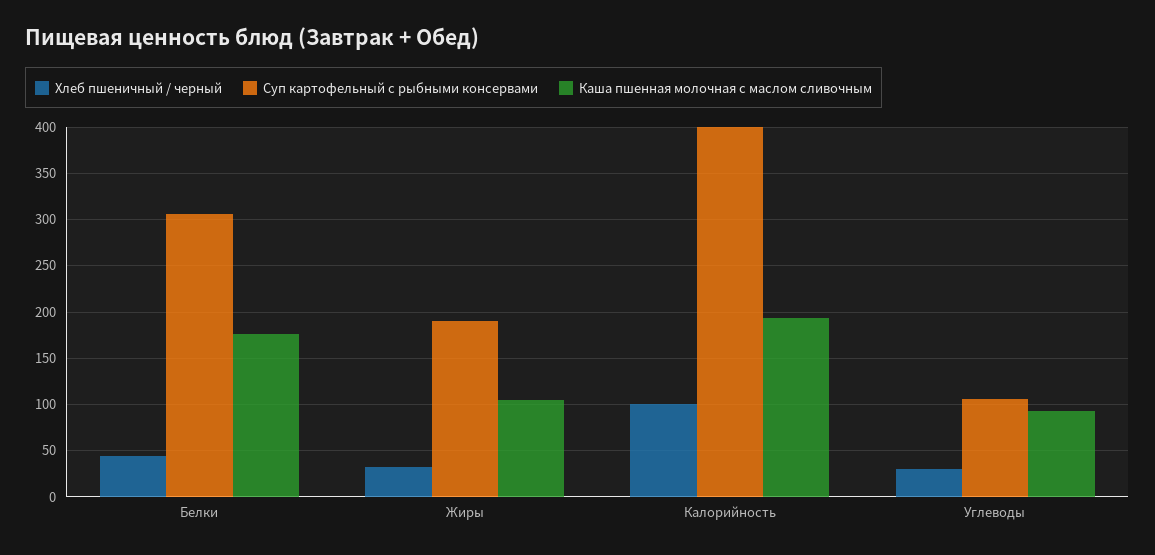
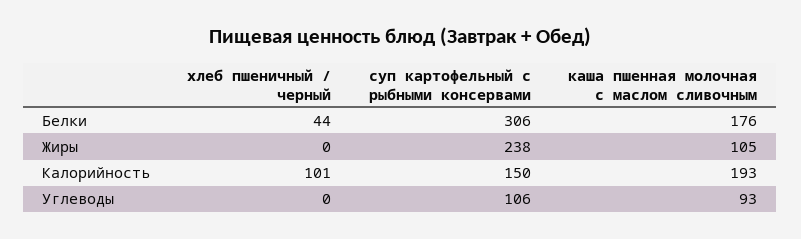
Хлеб пшеничный / черный, Жиры: 30 -> 0
Суп картофельный с рыбными консервами, Жиры: 190 -> 238
Суп картофельный с рыбными консервами, Калорийность: 400 -> 150
Хлеб пшеничный / черный, Углеводы: 30 -> 0

